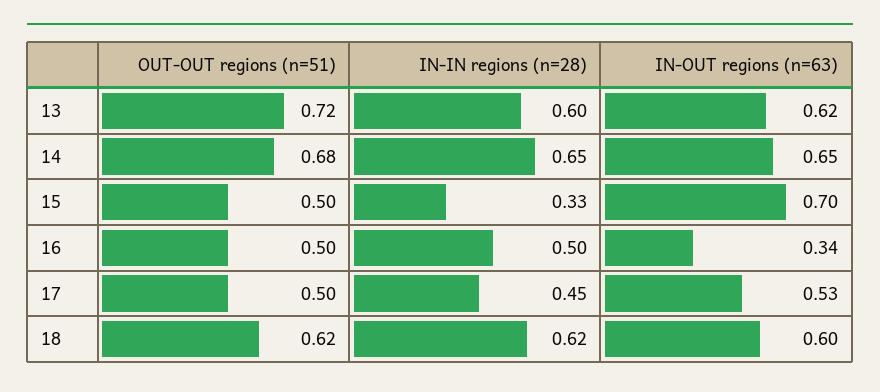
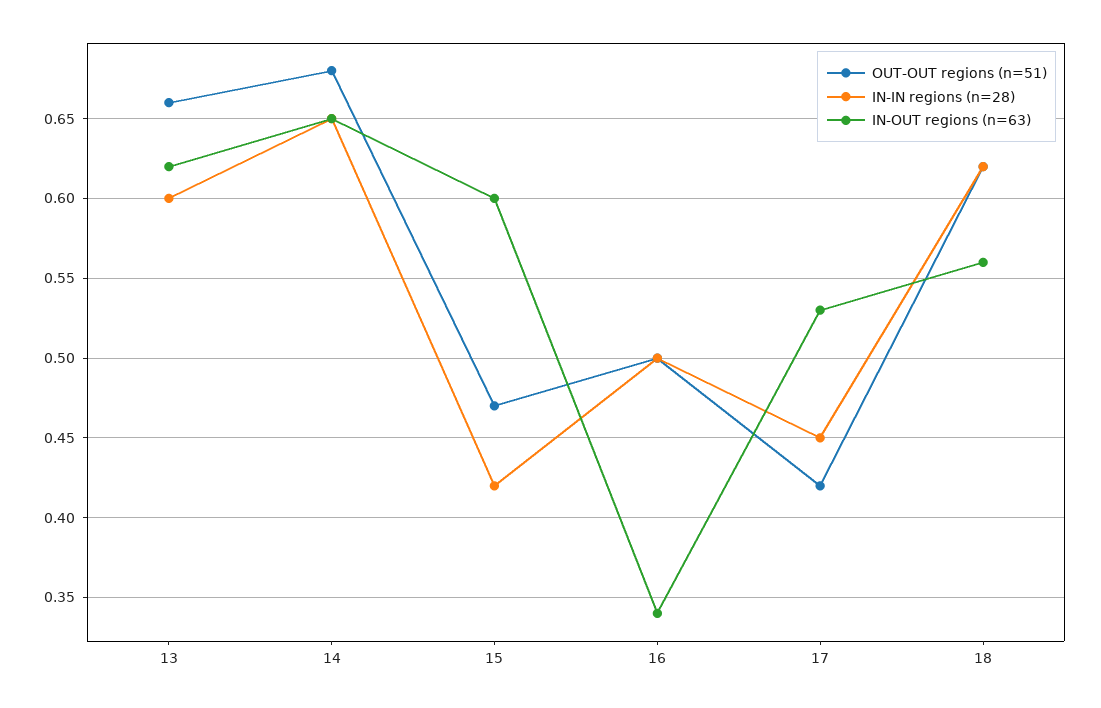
OUT-OUT regions (n=51), 13: 0.72 -> 0.66
OUT-OUT regions (n=51), 15: 0.5 -> 0.47
IN-IN regions (n=28), 15: 0.33 -> 0.42
IN-OUT regions (n=63), 15: 0.7 -> 0.6
OUT-OUT regions (n=51), 17: 0.5 -> 0.42
IN-OUT regions (n=63), 18: 0.6 -> 0.56

